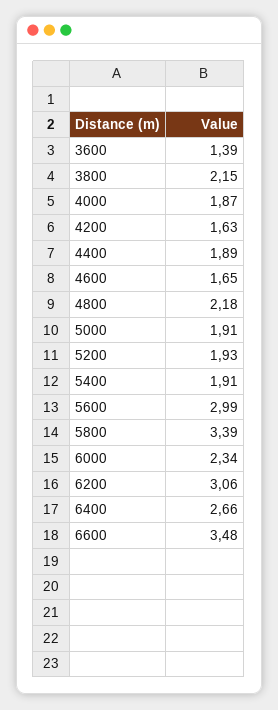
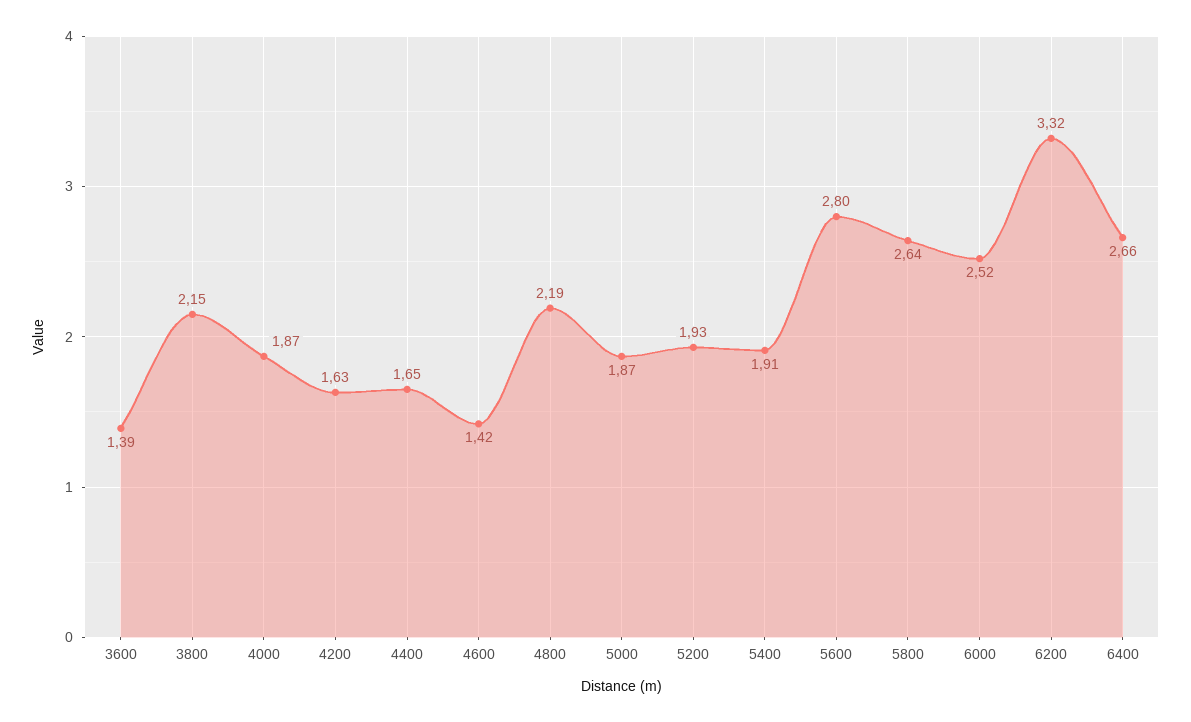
4400: 1.89 -> 1.65
4600: 1.65 -> 1.42
4800: 2.18 -> 2.19
5000: 1.91 -> 1.87
5600: 2.99 -> 2.8
5800: 3.39 -> 2.64
6000: 2.34 -> 2.52
6200: 3.06 -> 3.32
6600: 3.48 -> none

